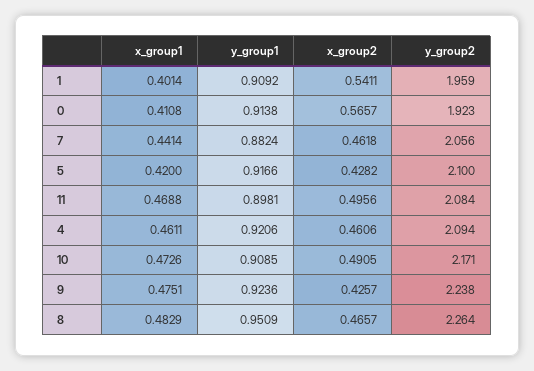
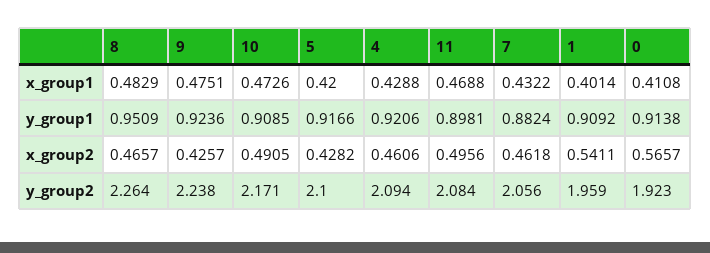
x_group1, 7: 0.4414 -> 0.4322
x_group1, 4: 0.4611 -> 0.4288

